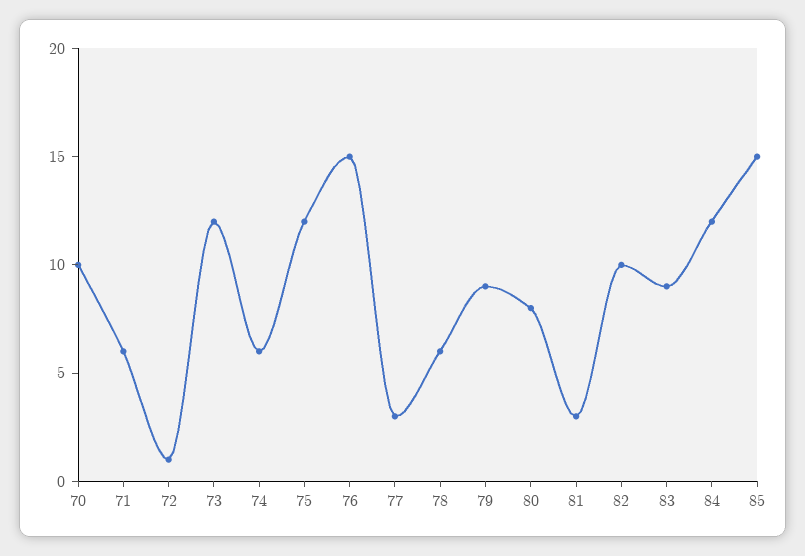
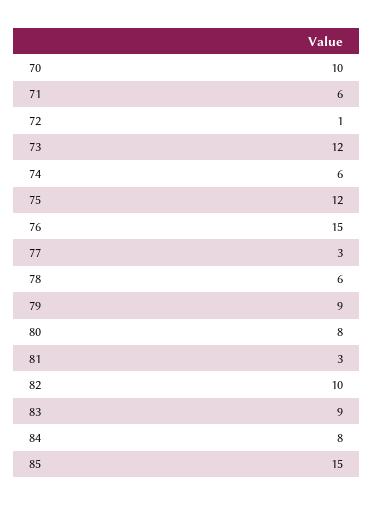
84: 12 -> 8

